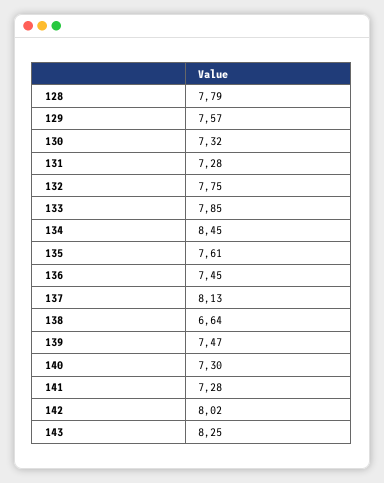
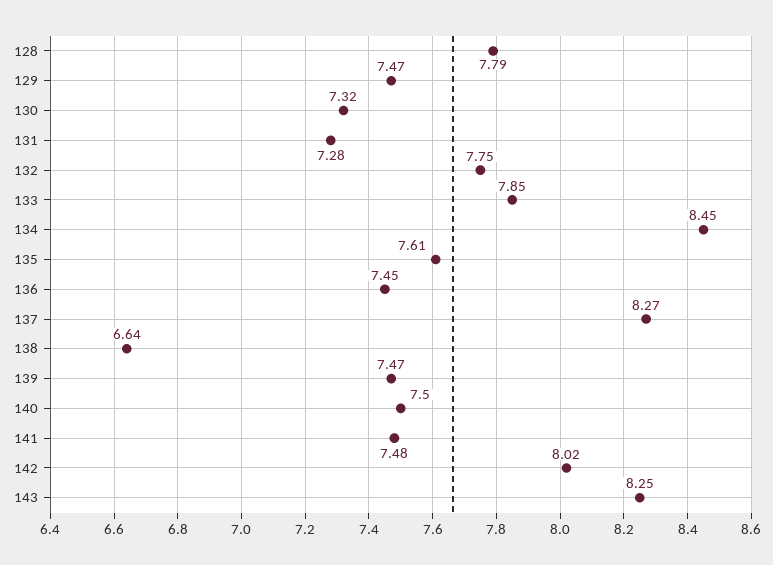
129: 7.57 -> 7.47
137: 8.13 -> 8.27
140: 7.3 -> 7.5
141: 7.28 -> 7.48

